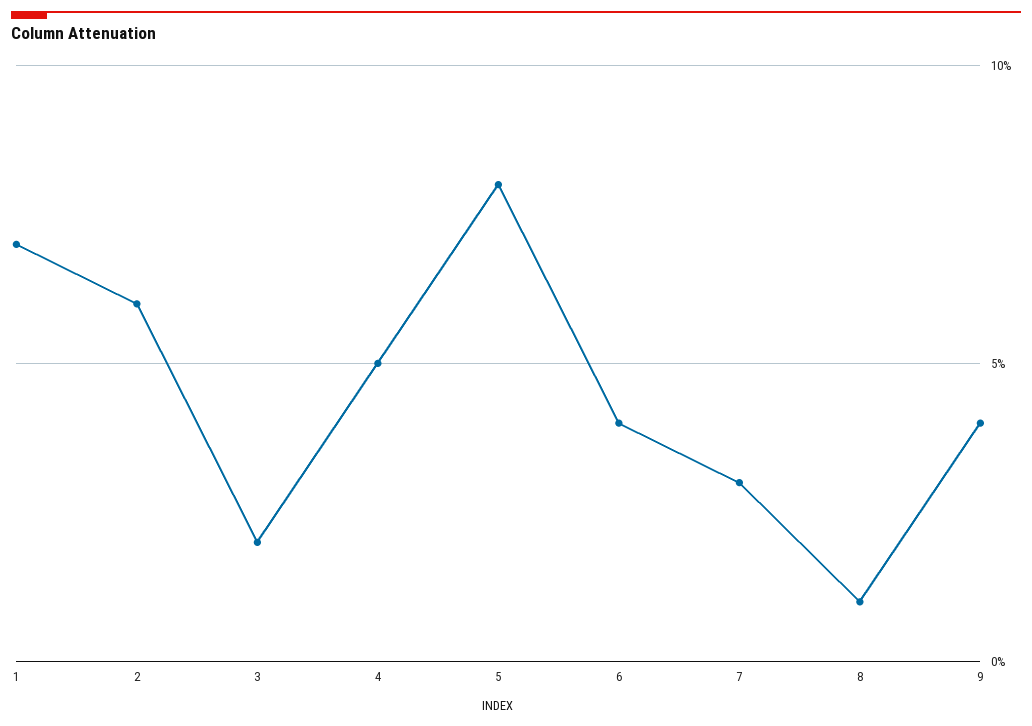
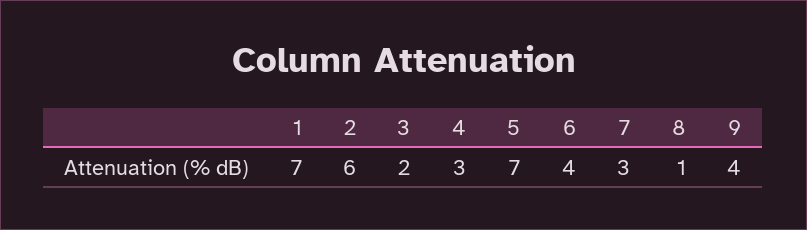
4: 5 -> 3
5: 8 -> 7

